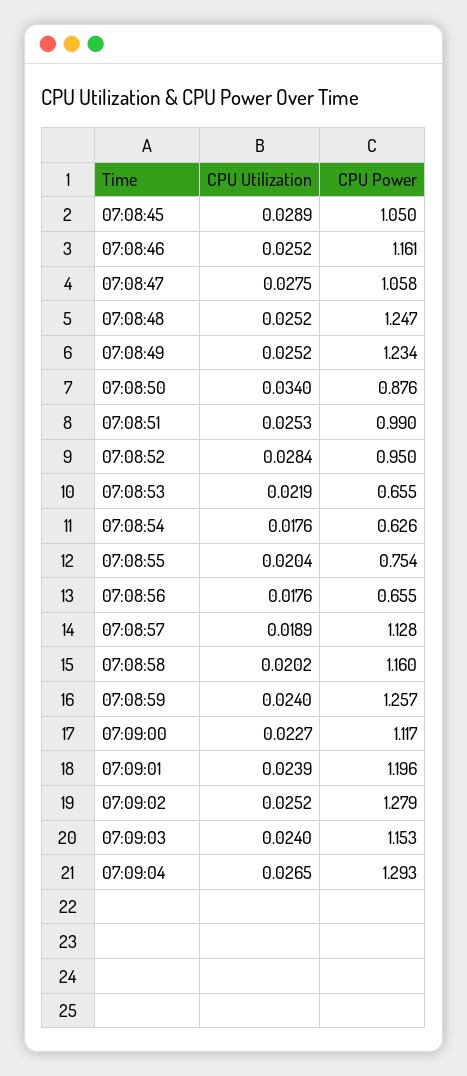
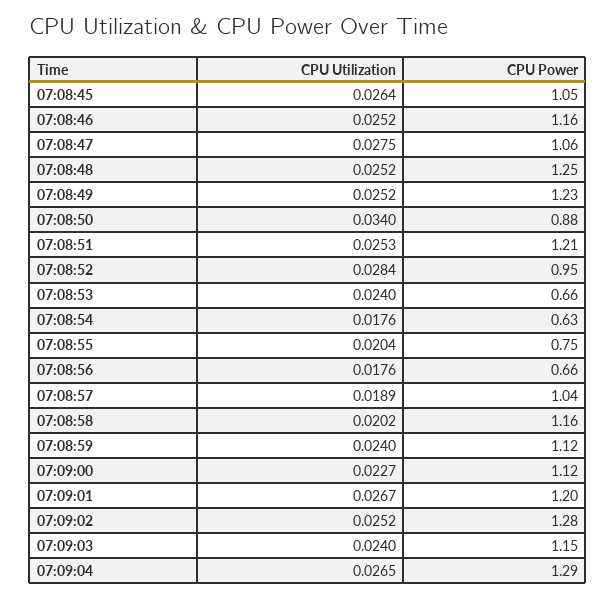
CPU Utilization, 07:08:45: 0.0289 -> 0.0264
CPU Power, 07:08:51: 0.99 -> 1.21
CPU Utilization, 07:08:53: 0.0219 -> 0.024
CPU Power, 07:08:57: 1.128 -> 1.04
CPU Power, 07:08:59: 1.257 -> 1.12
CPU Utilization, 07:09:01: 0.0239 -> 0.0267

